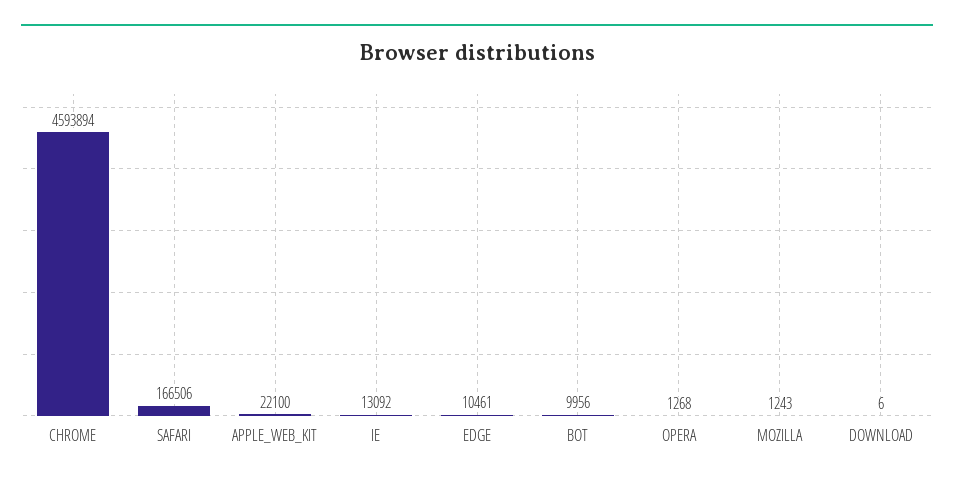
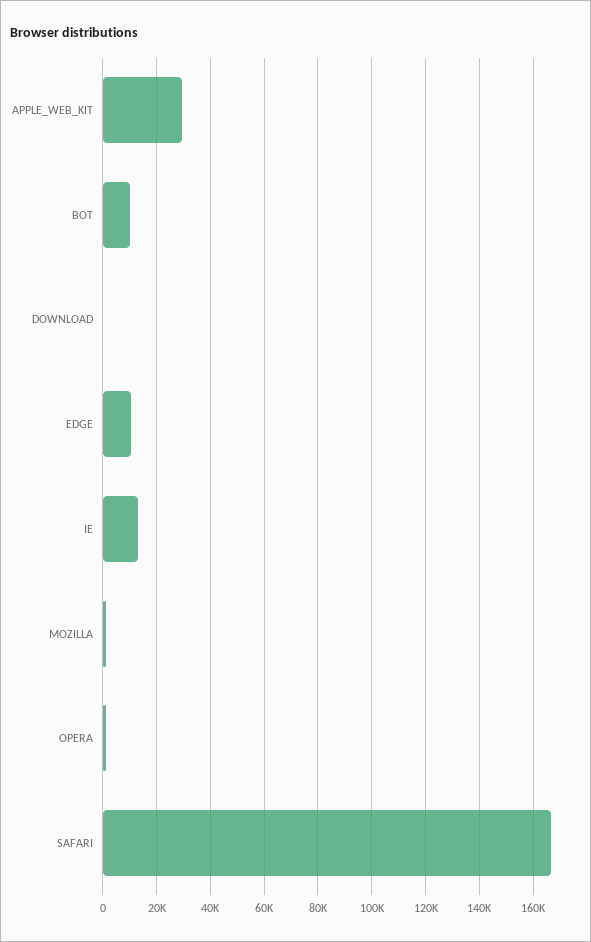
CHROME: 4593894 -> none
APPLE_WEB_KIT: 22100 -> 30000

